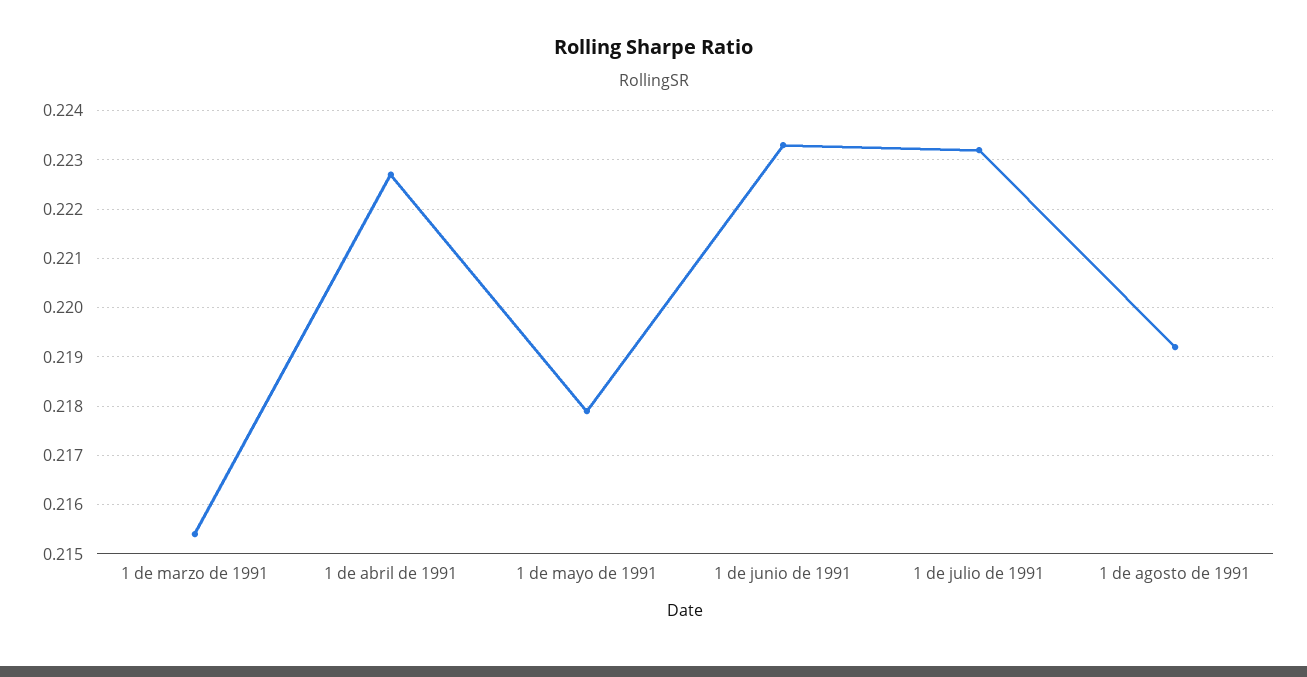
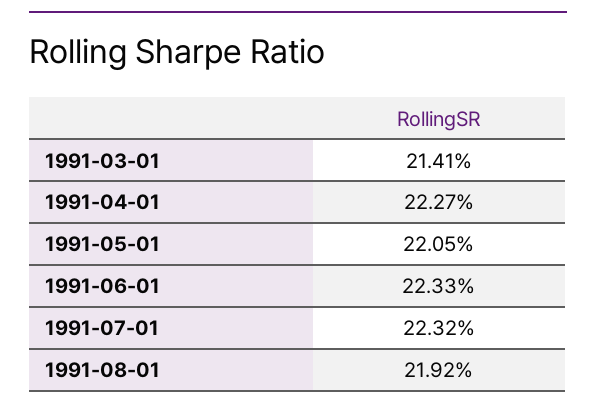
1 de marzo de 1991: 0.2155 -> 0.2141
1 de mayo de 1991: 0.218 -> 0.2205

